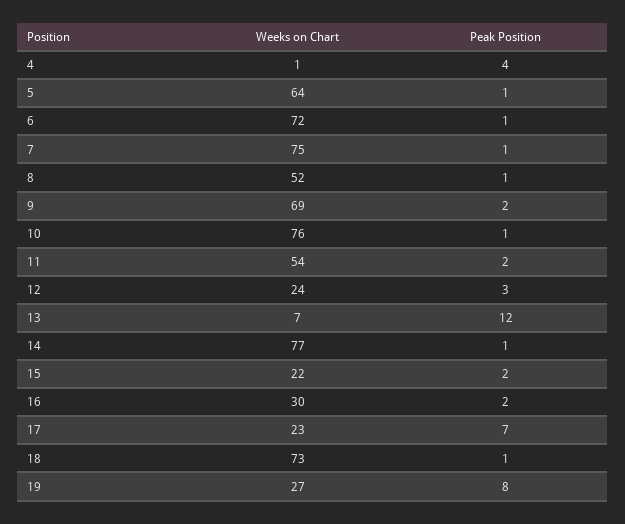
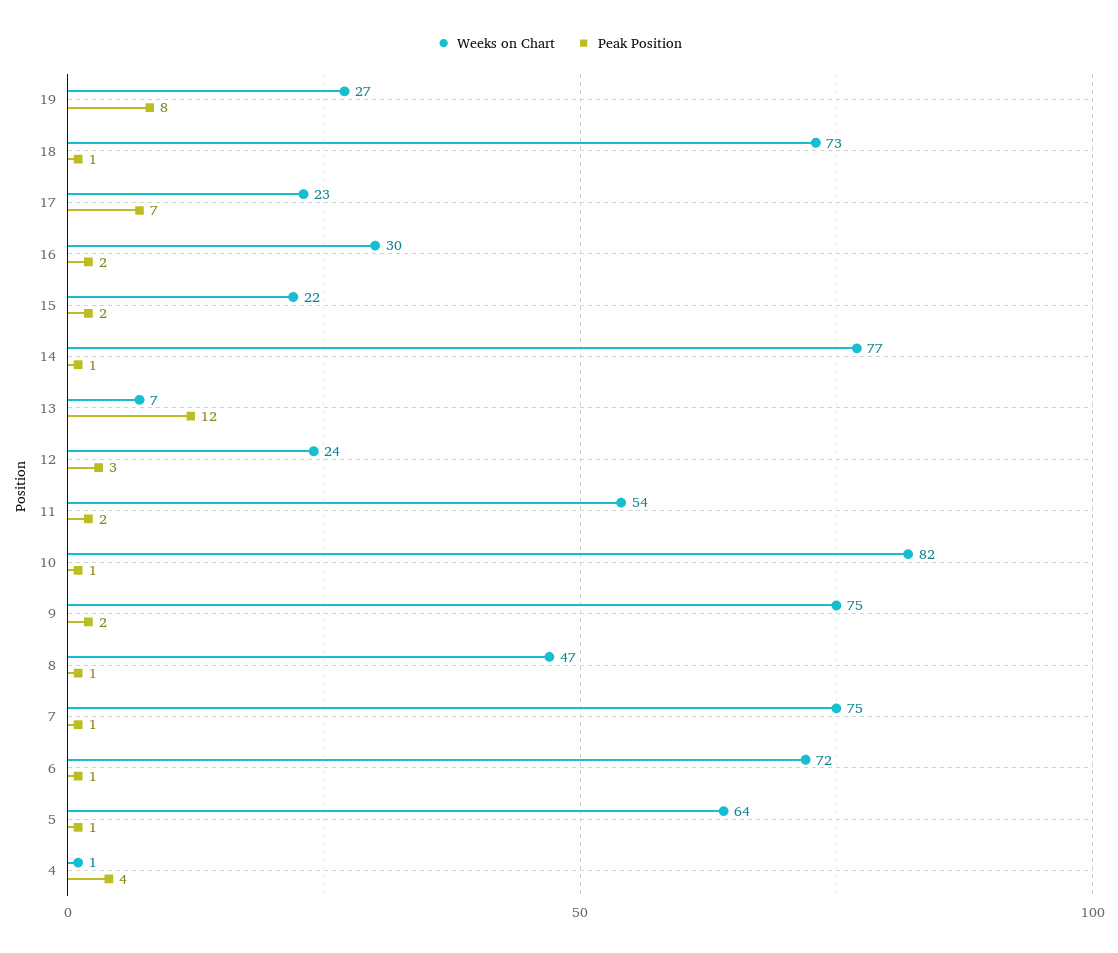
Weeks on Chart, 8: 52 -> 47
Weeks on Chart, 9: 69 -> 75
Weeks on Chart, 10: 76 -> 82

